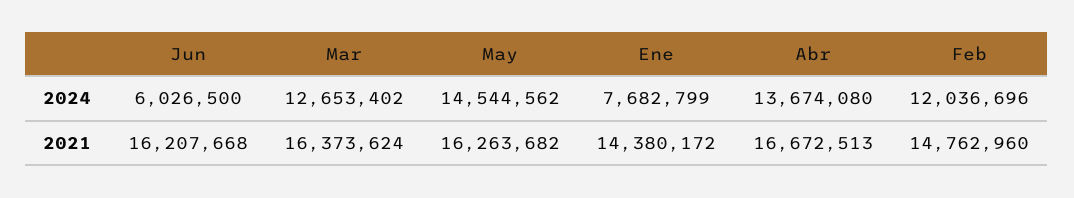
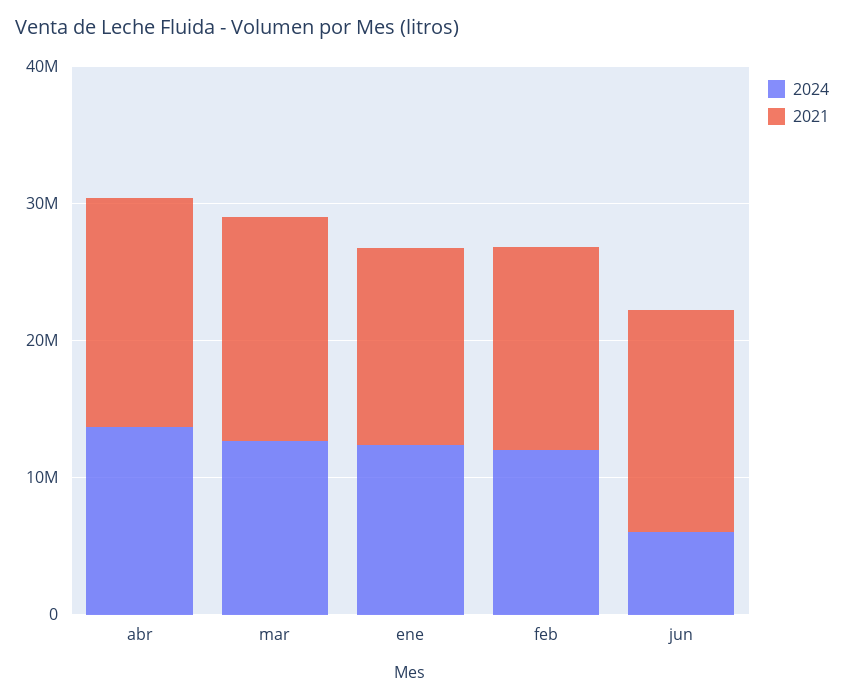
2024, May: 14544562 -> none
2024, Ene: 7682799 -> 12000000
2021, May: 16263682 -> none

